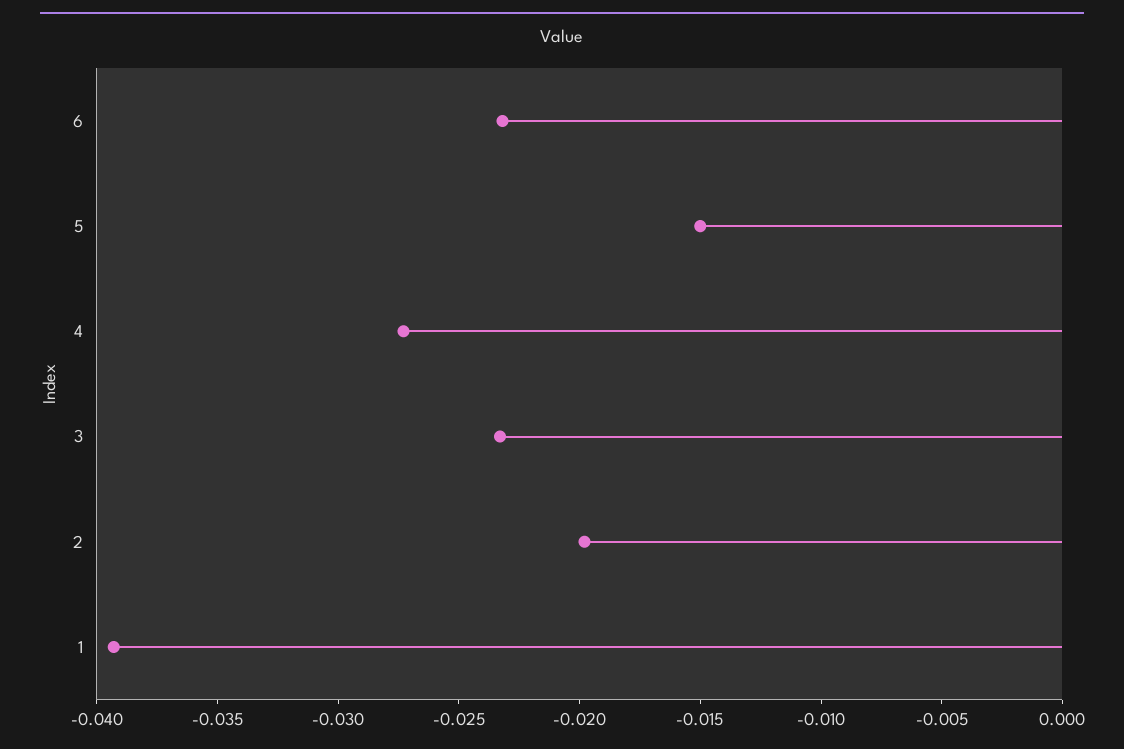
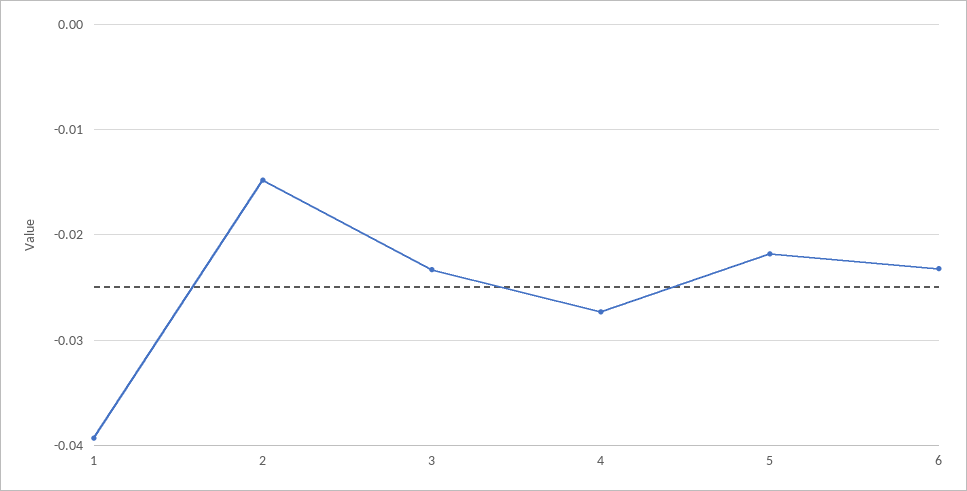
5: -0.015 -> -0.022
2: -0.02 -> -0.015

